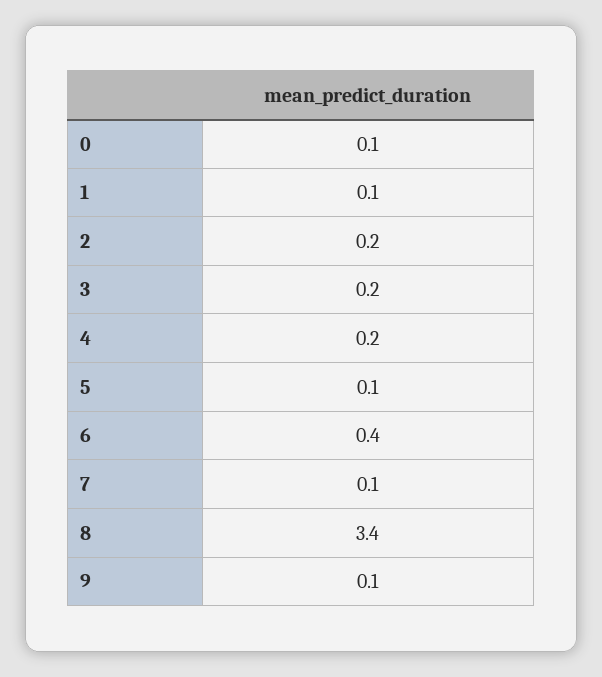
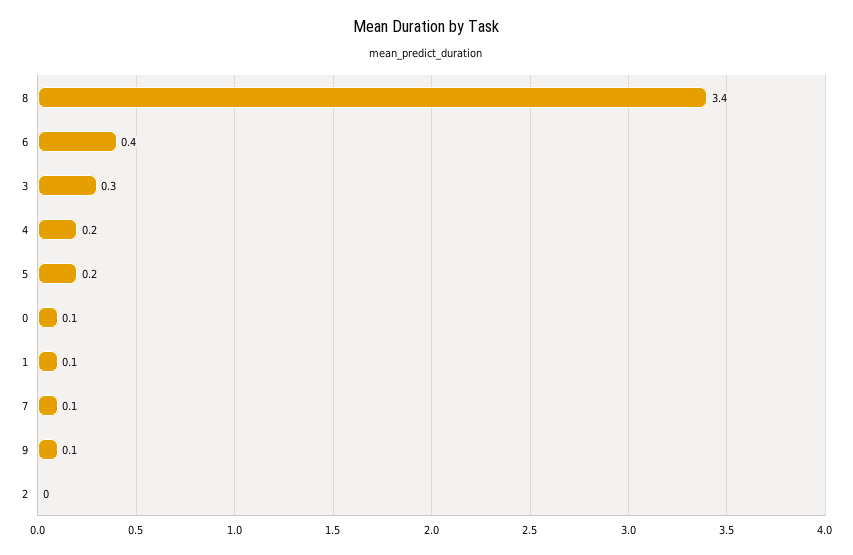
2: 0.2 -> 0
3: 0.2 -> 0.3
5: 0.1 -> 0.2

